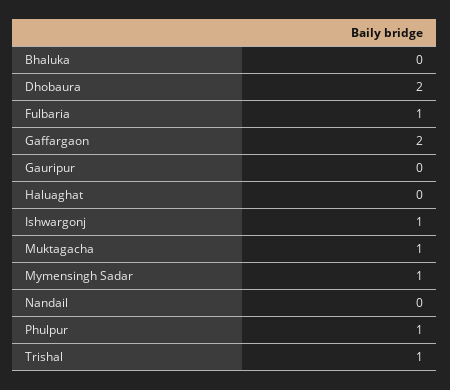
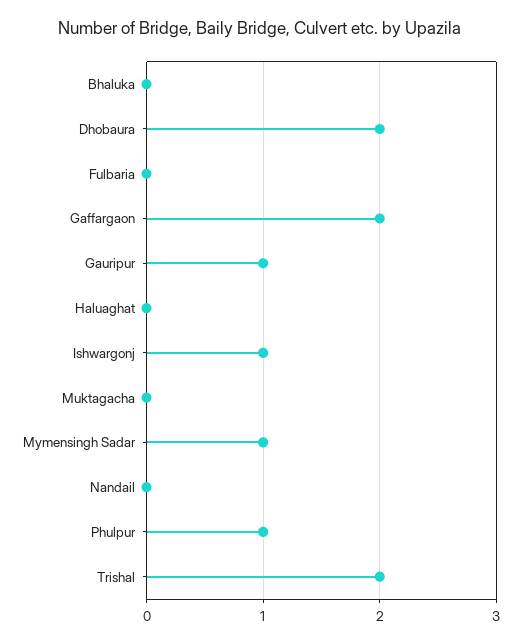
Fulbaria: 1 -> 0
Gauripur: 0 -> 1
Muktagacha: 1 -> 0
Trishal: 1 -> 2

